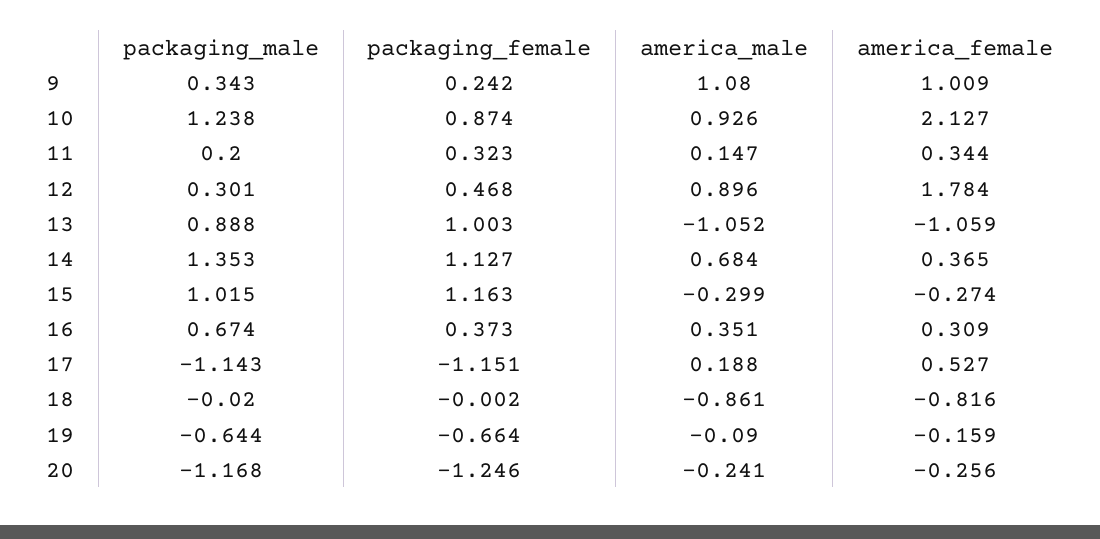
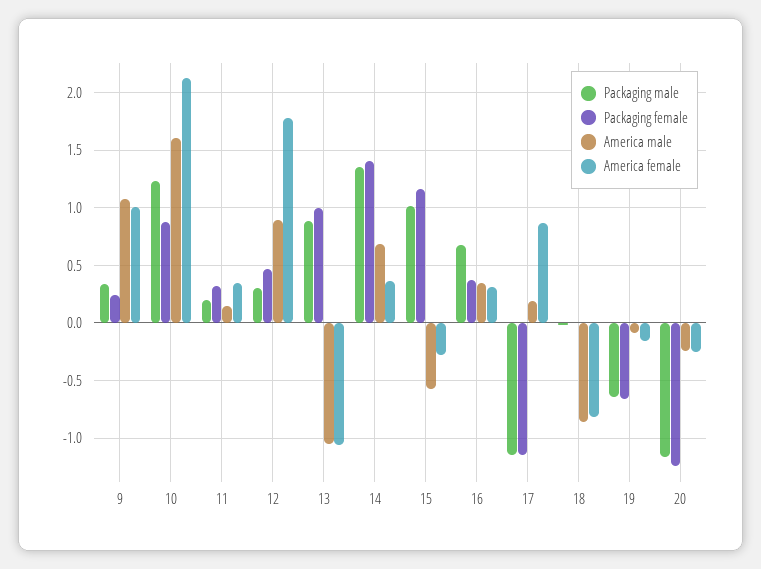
america_male, 10: 0.926 -> 1.6
packaging_female, 14: 1.127 -> 1.4
america_male, 15: -0.299 -> -0.6
america_female, 17: 0.527 -> 0.9

